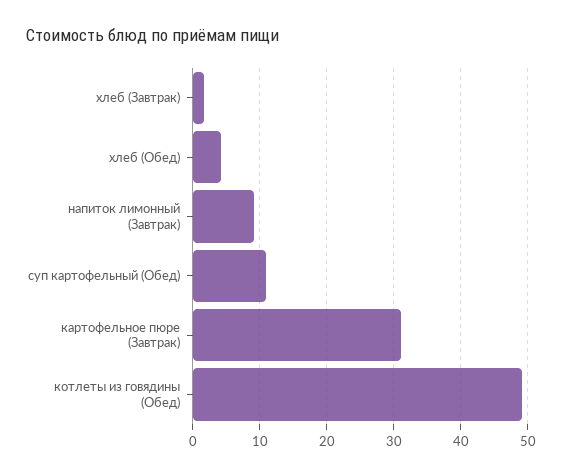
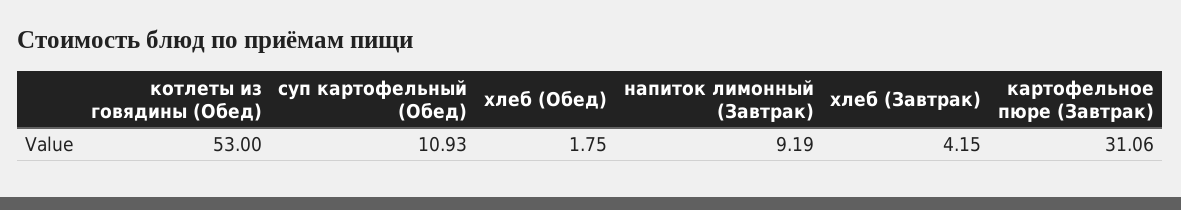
хлеб (Завтрак): 2 -> 4.15
хлеб (Обед): 4 -> 1.75
котлеты из говядины (Обед): 49 -> 53

